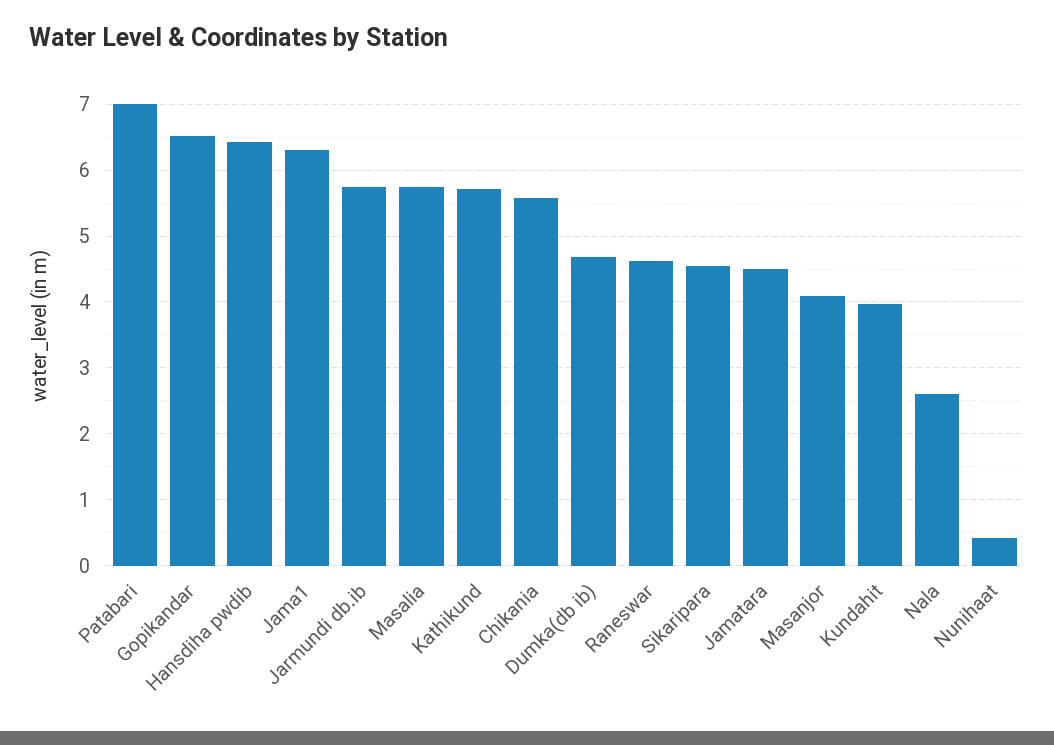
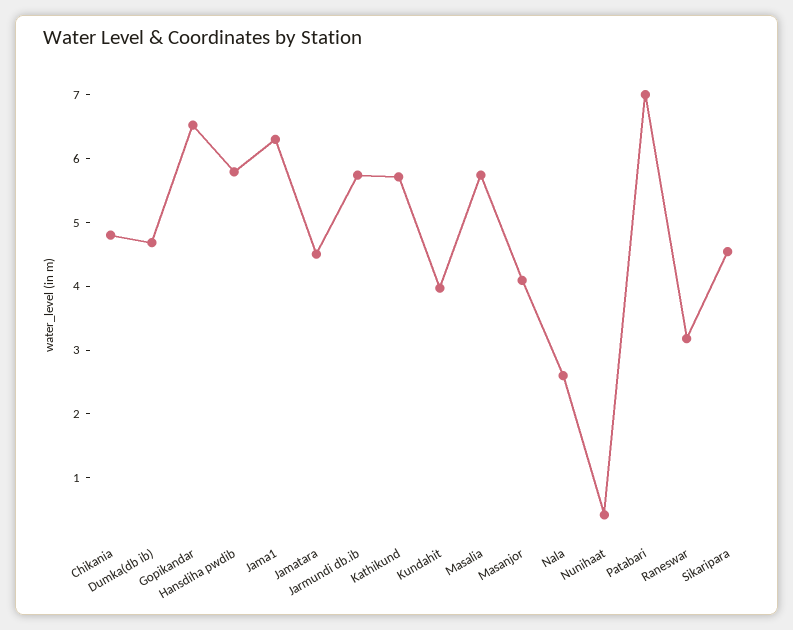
Hansdiha pwdib: 6.4 -> 5.8
Chikania: 5.6 -> 4.8
Raneswar: 4.6 -> 3.2

